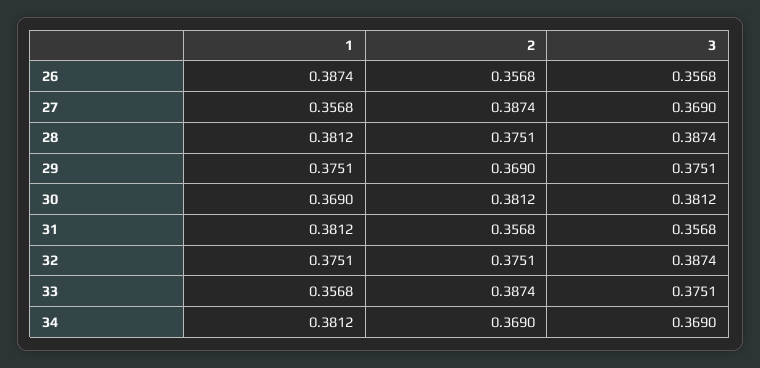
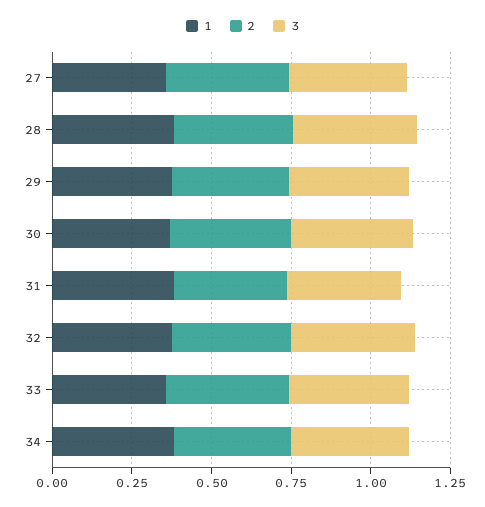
1, 26: 0.3874 -> none
2, 26: 0.3568 -> none
3, 26: 0.3568 -> none

